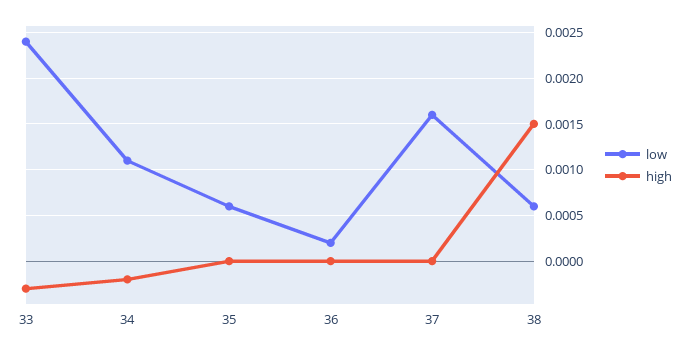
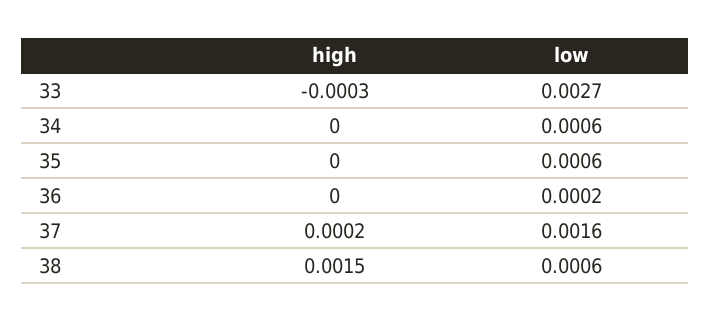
low, 33: 0.0024 -> 0.0027
low, 34: 0.0011 -> 0.0006
high, 34: -0.0002 -> 0
high, 37: 0 -> 0.0002

